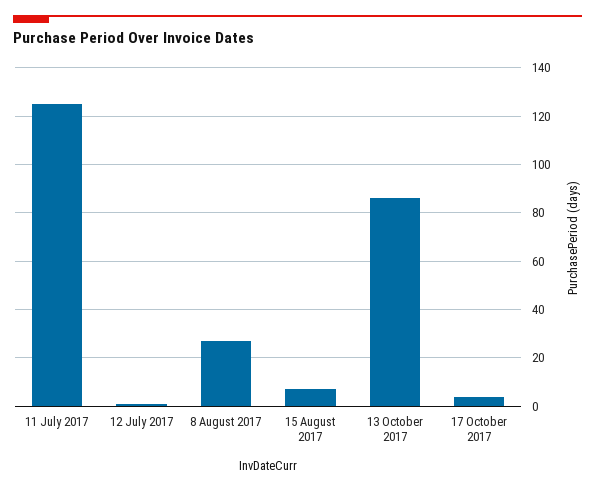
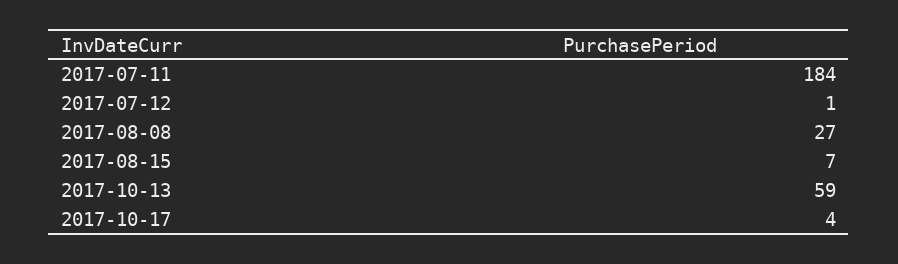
11 July 2017: 125 -> 184
13 October 2017: 85 -> 59

